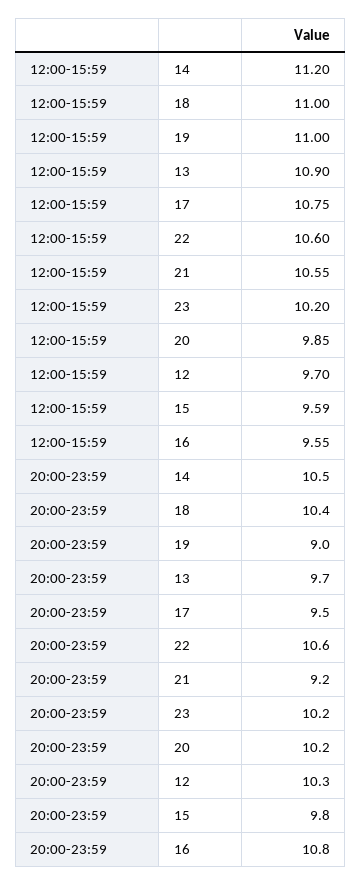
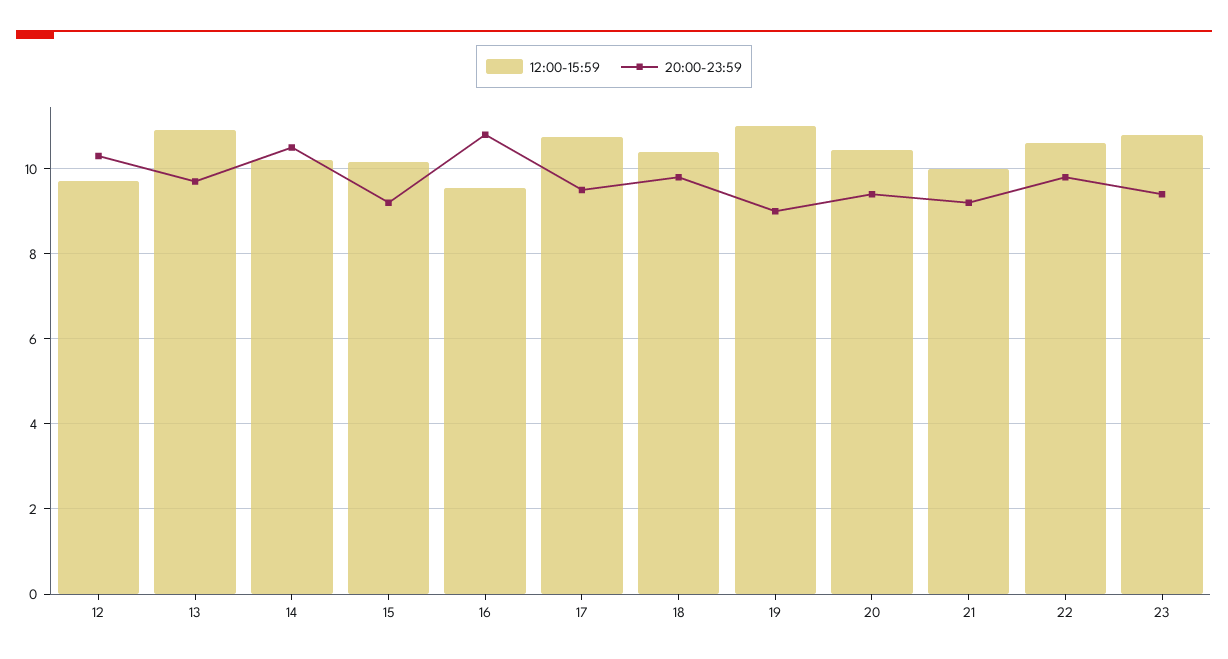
12:00-15:59, 14: 11.2 -> 10.2
12:00-15:59, 18: 11 -> 10.4
12:00-15:59, 21: 10.55 -> 10
12:00-15:59, 23: 10.2 -> 10.8
12:00-15:59, 20: 9.85 -> 10.4
12:00-15:59, 15: 9.59 -> 10.2
20:00-23:59, 18: 10.4 -> 9.8
20:00-23:59, 22: 10.6 -> 9.8
20:00-23:59, 23: 10.2 -> 9.4
20:00-23:59, 20: 10.2 -> 9.4
20:00-23:59, 15: 9.8 -> 9.2

